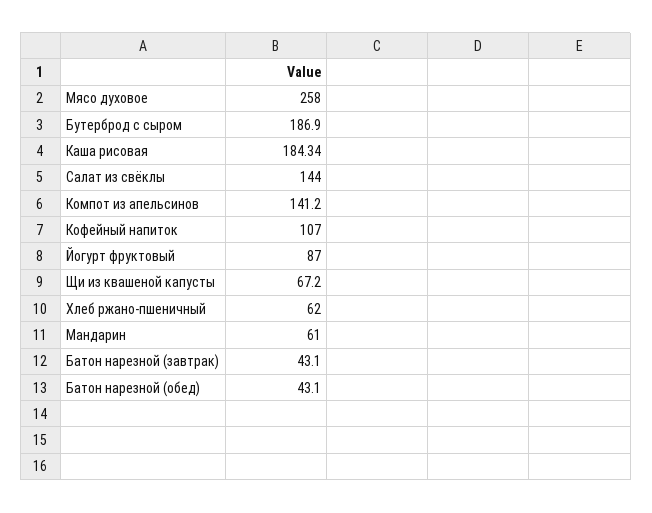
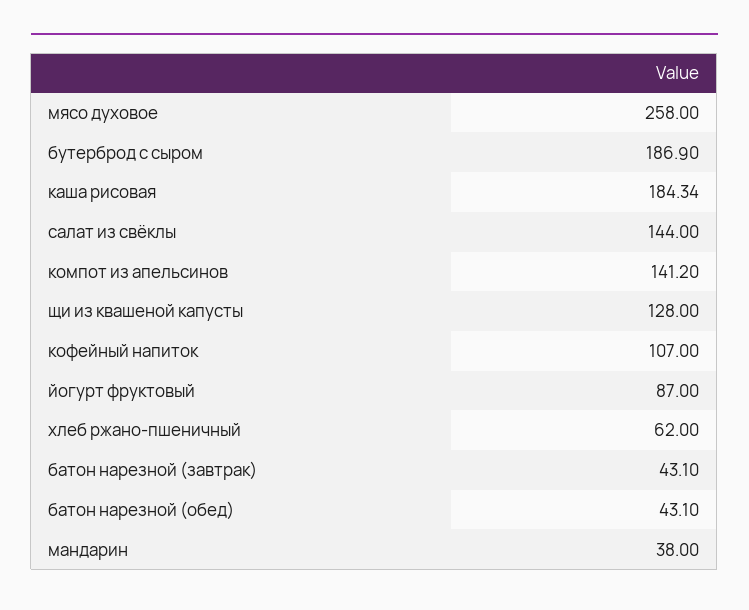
Щи из квашеной капусты: 67.2 -> 128
Мандарин: 61 -> 38

